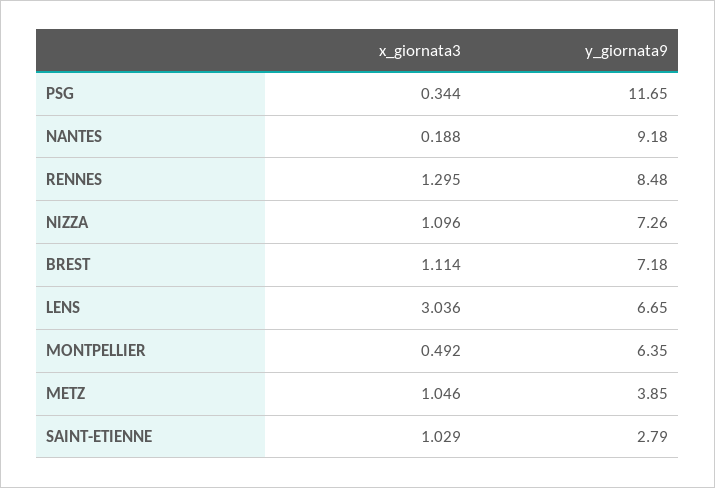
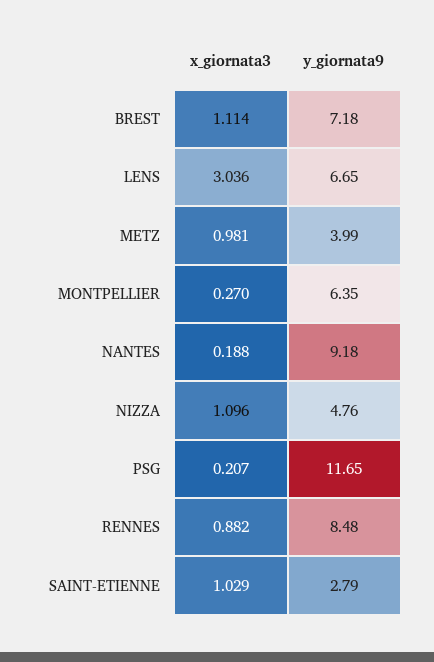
x_giornata3, PSG: 0.344 -> 0.207
x_giornata3, RENNES: 1.295 -> 0.882
y_giornata9, NIZZA: 7.26 -> 4.76
x_giornata3, MONTPELLIER: 0.492 -> 0.27
x_giornata3, METZ: 1.046 -> 0.981
y_giornata9, METZ: 3.85 -> 3.99

